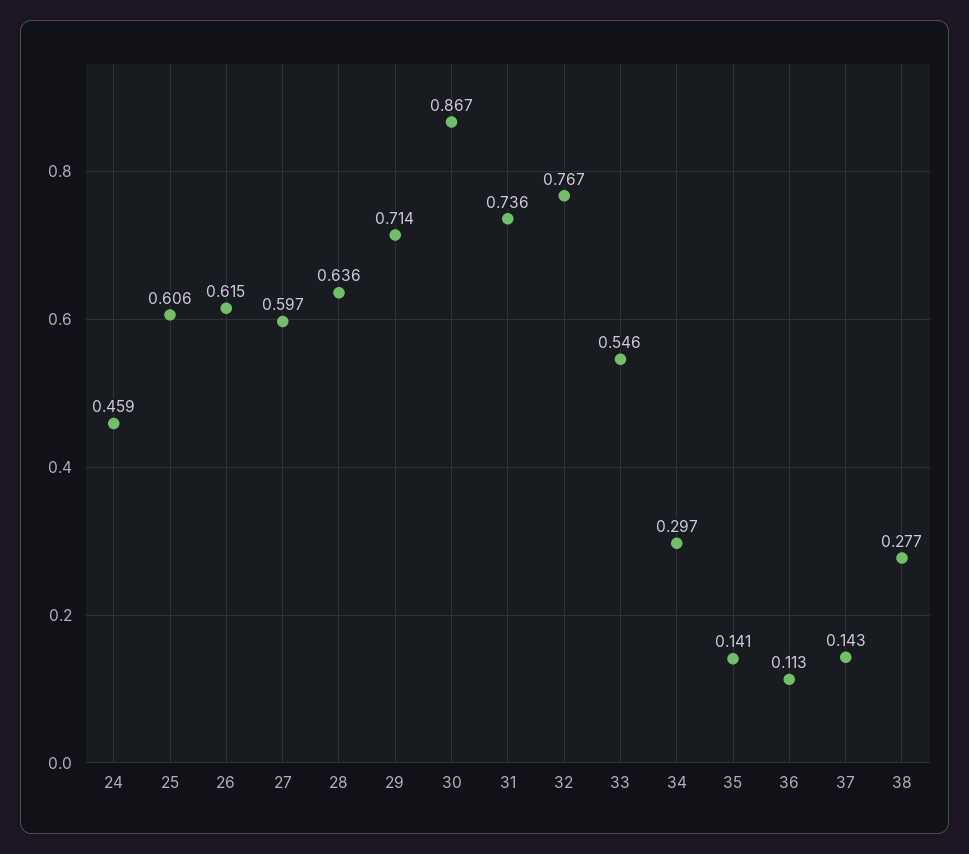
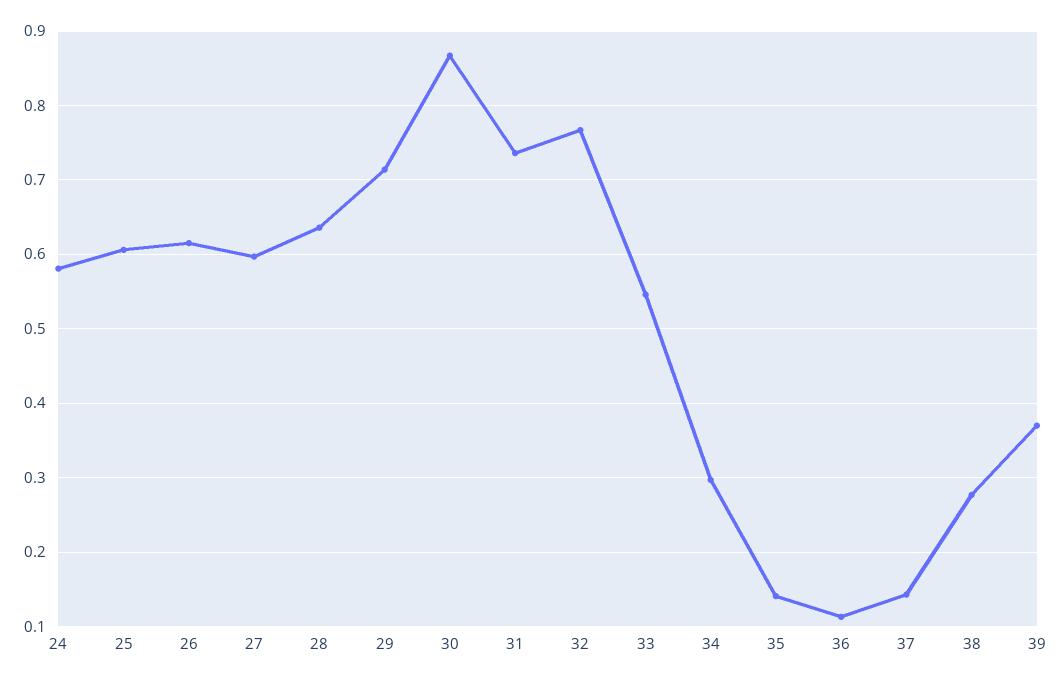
24: 0.459 -> 0.58
39: none -> 0.37

